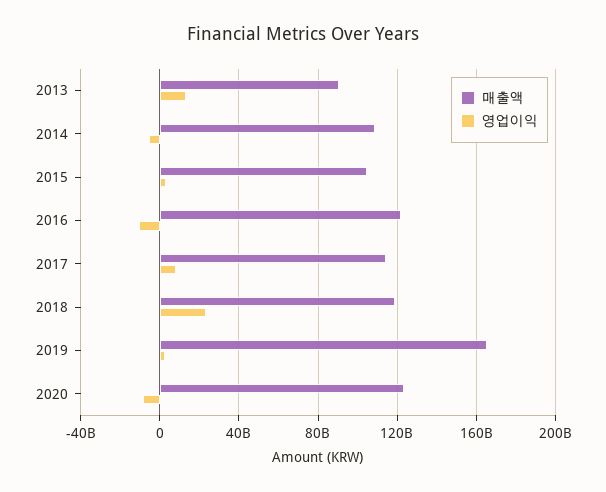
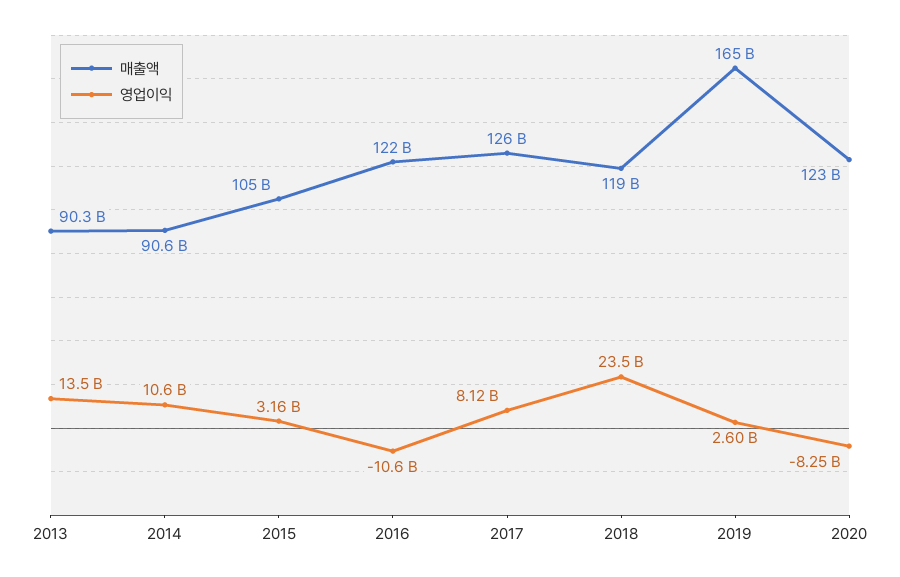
매출액, 2014: 110000000000 -> 90600000000
영업이익, 2014: -5000000000 -> 10600000000
매출액, 2017: 115000000000 -> 126000000000

